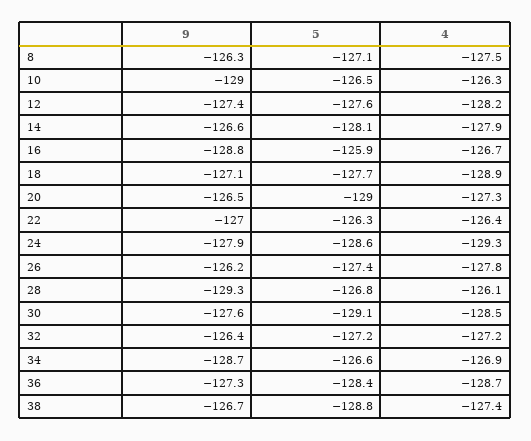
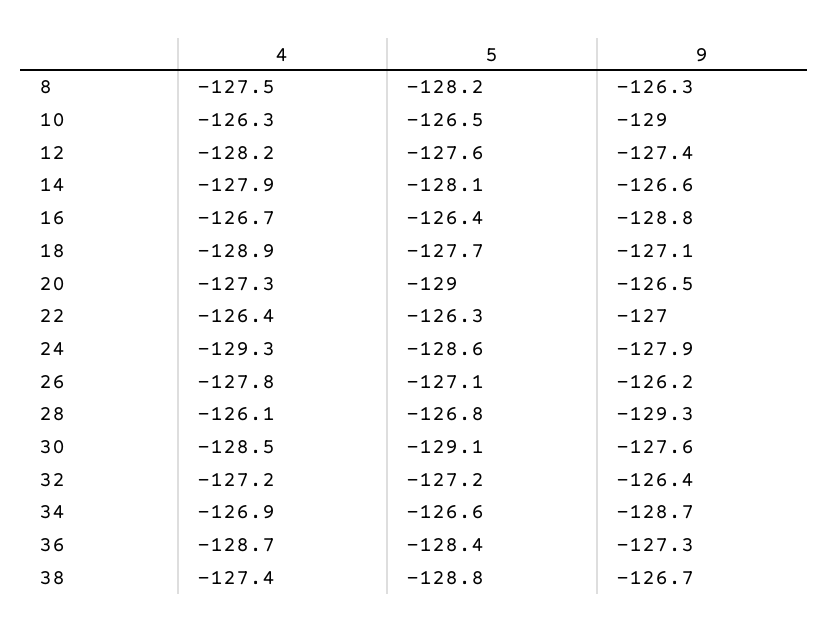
5, 8: -127.1 -> -128.2
5, 16: -125.9 -> -126.4
5, 26: -127.4 -> -127.1

